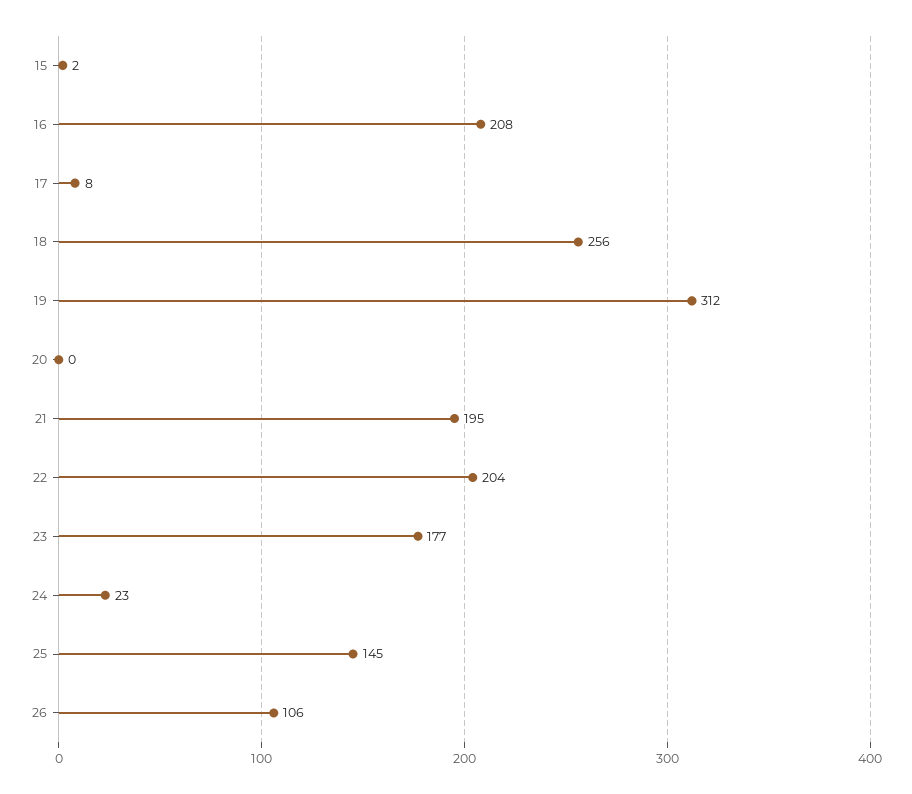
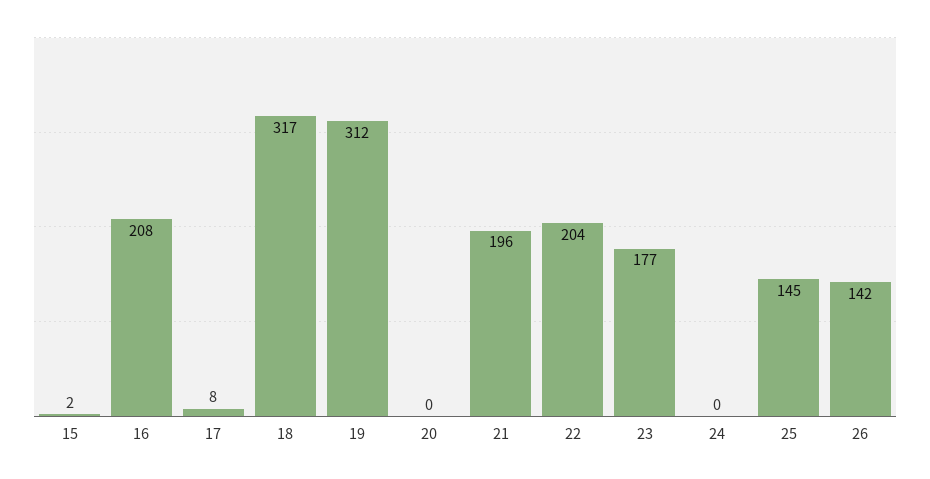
18: 256 -> 317
21: 195 -> 196
24: 23 -> 0
26: 106 -> 142

